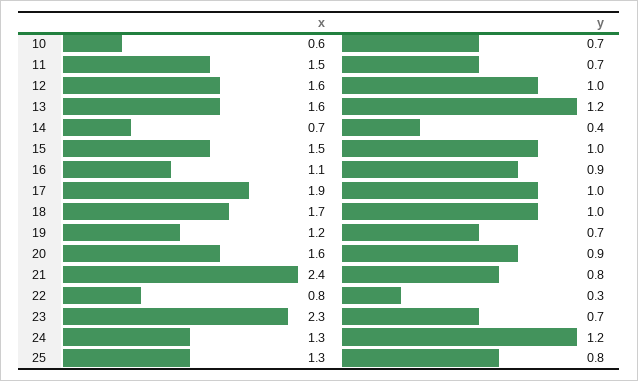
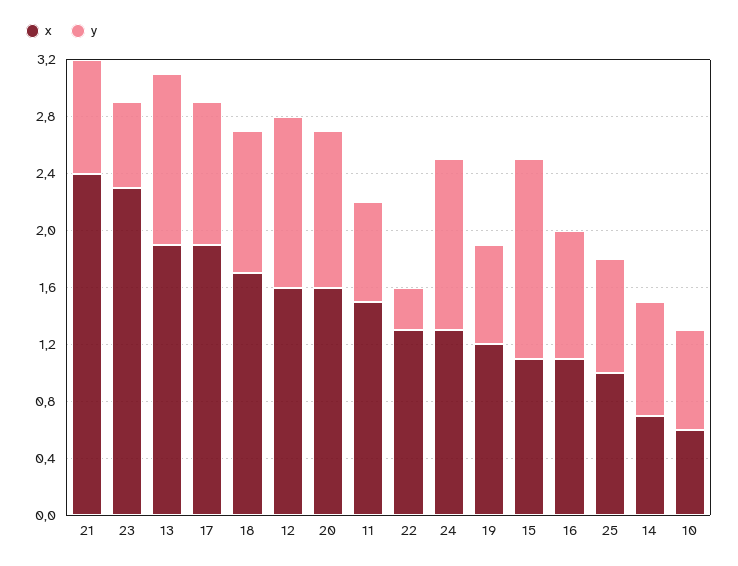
y, 12: 1 -> 1.2
x, 13: 1.6 -> 1.9
y, 14: 0.4 -> 0.8
x, 15: 1.5 -> 1.1
y, 15: 1 -> 1.4
y, 20: 0.9 -> 1.1
x, 22: 0.8 -> 1.3
y, 23: 0.7 -> 0.6
x, 25: 1.3 -> 1

